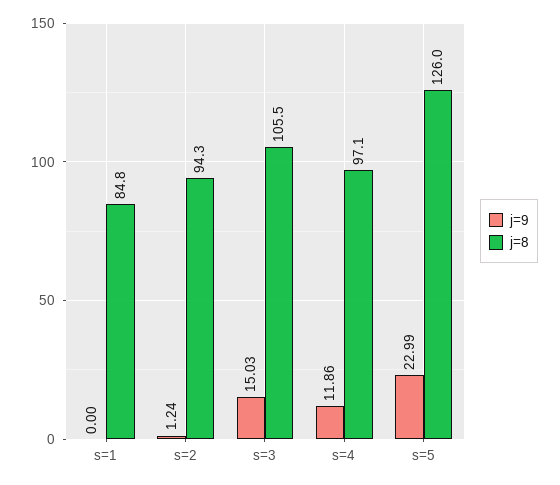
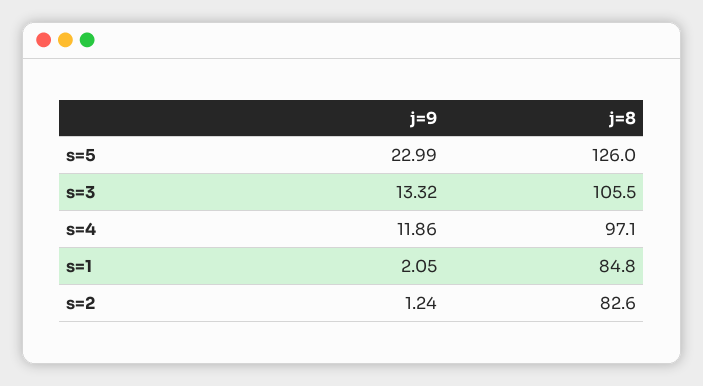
j=9, s=1: 0 -> 2.05
j=8, s=2: 94.3 -> 82.6
j=9, s=3: 15.03 -> 13.32

